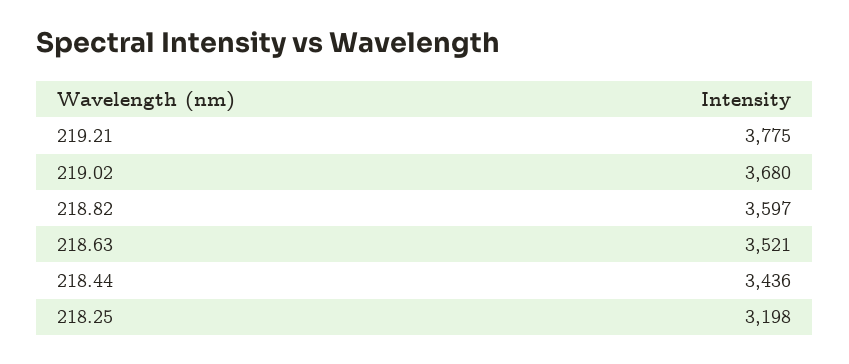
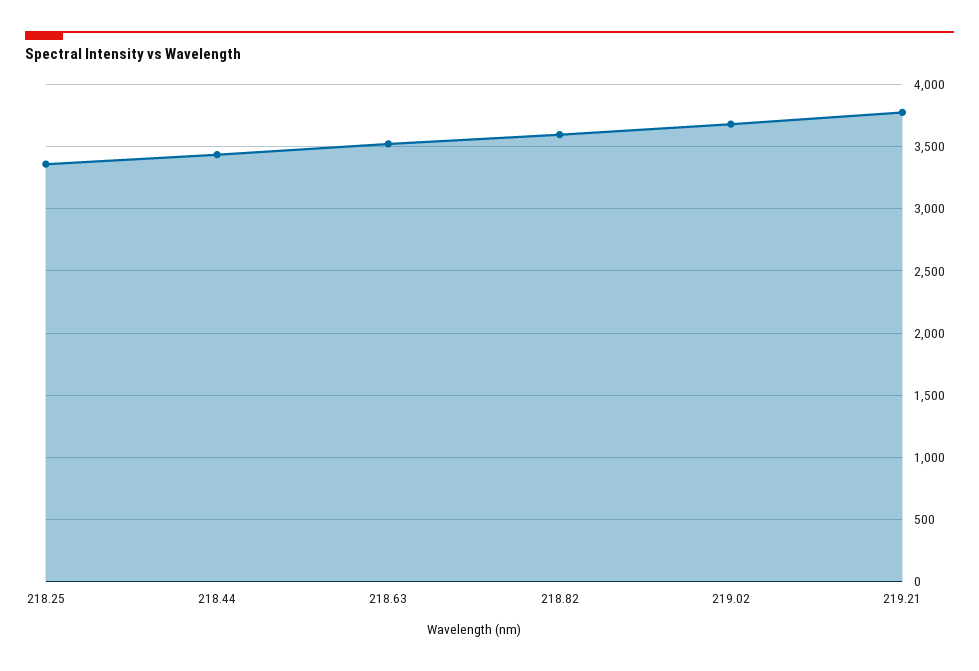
218.25: 3198 -> 3350

